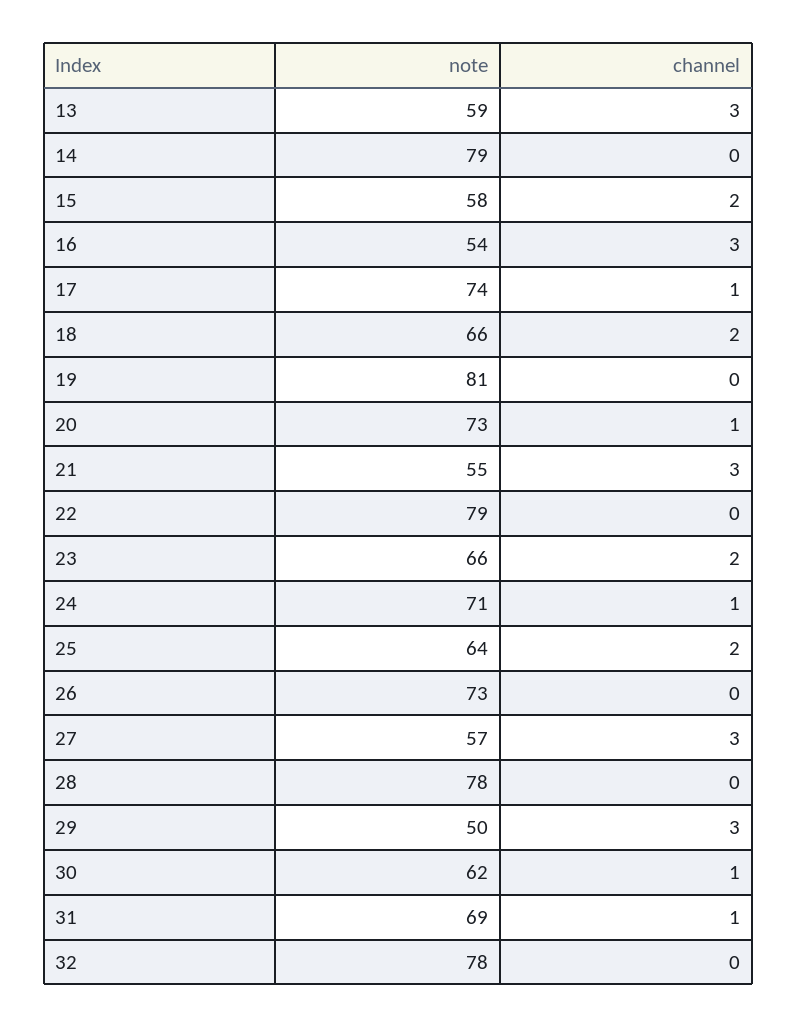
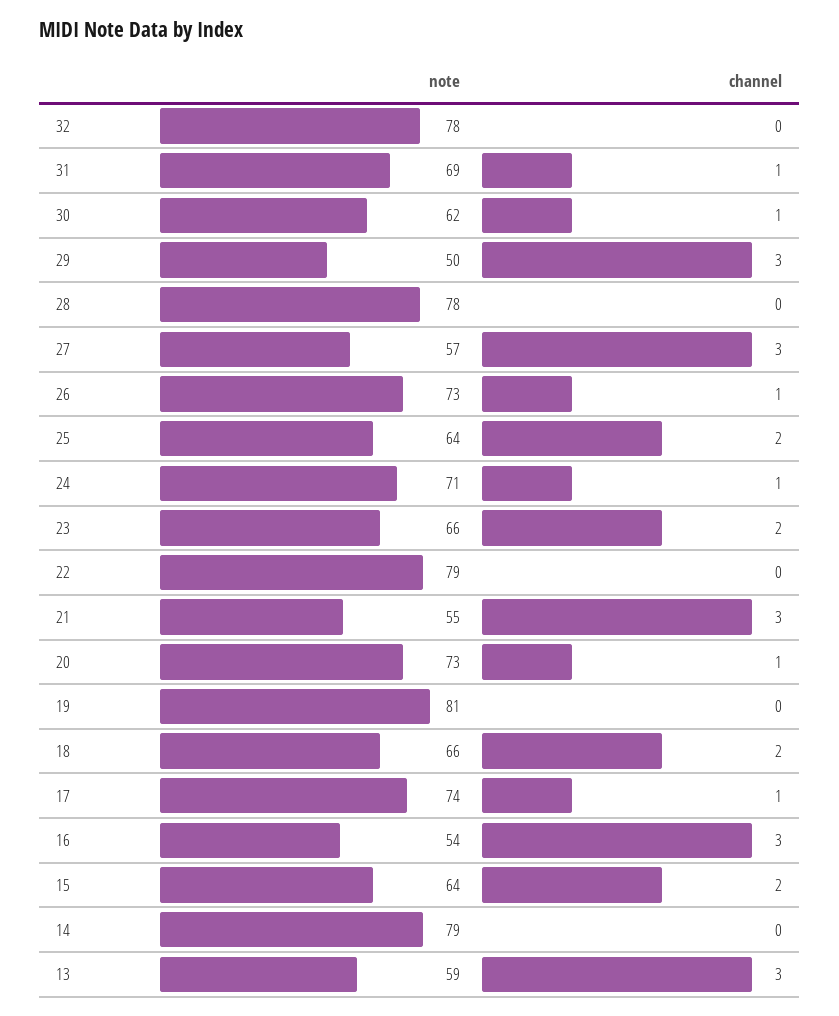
note, 15: 58 -> 64
channel, 26: 0 -> 1

